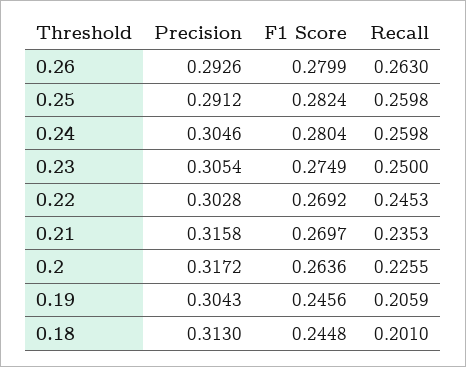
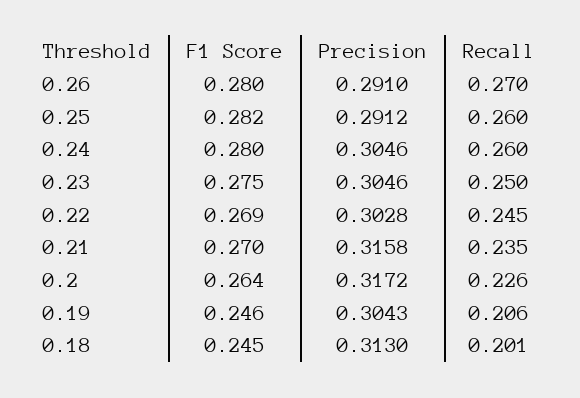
Precision, 0.26: 0.2926 -> 0.291
Recall, 0.26: 0.263 -> 0.27
Precision, 0.23: 0.3054 -> 0.3046

